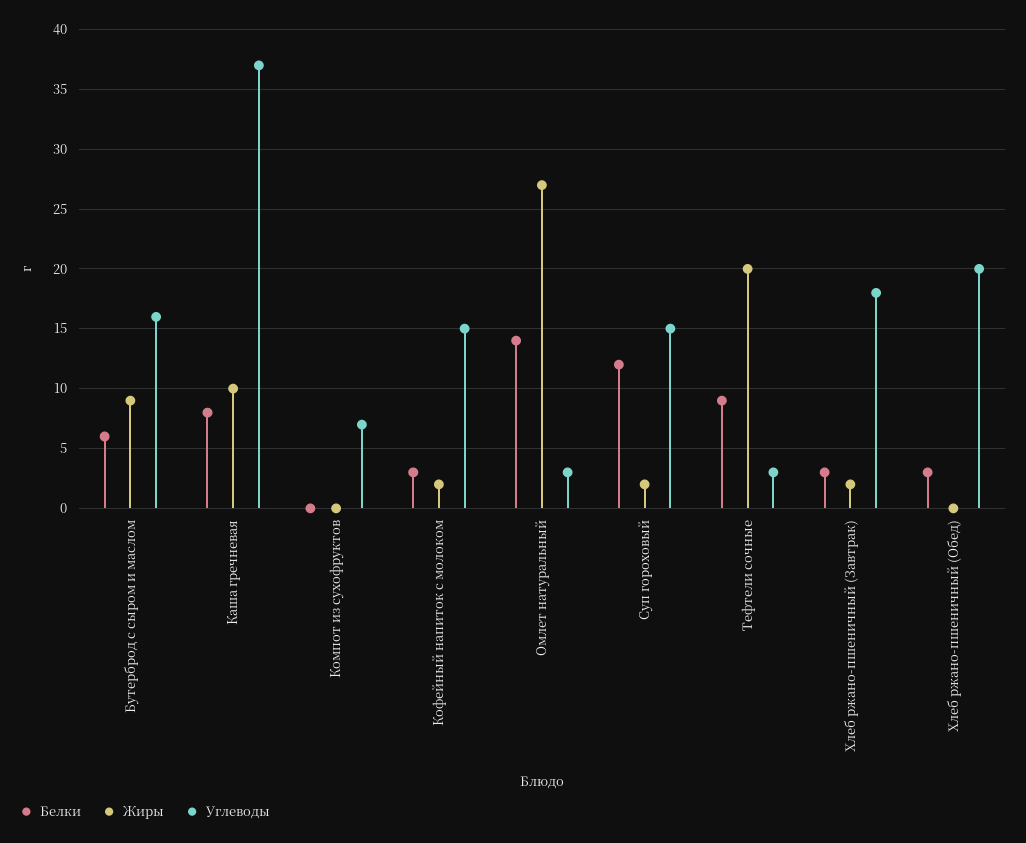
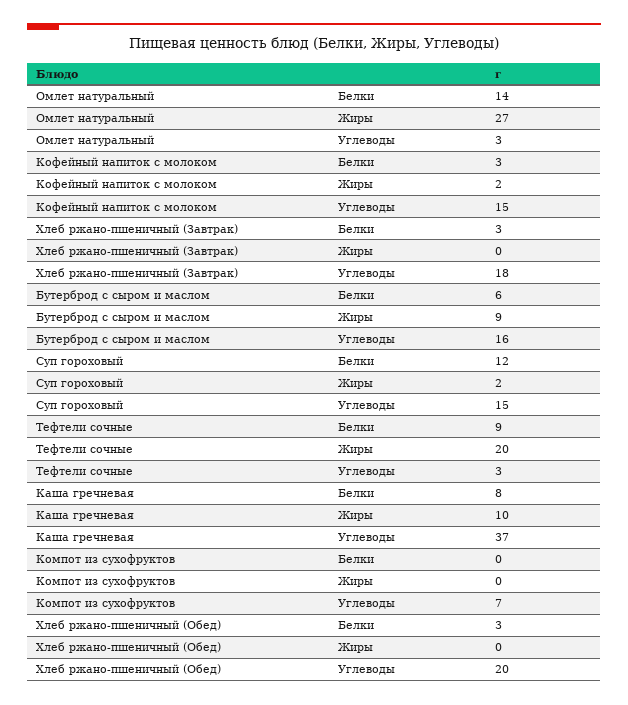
Жиры, Хлеб ржано-пшеничный (Завтрак): 2 -> 0

